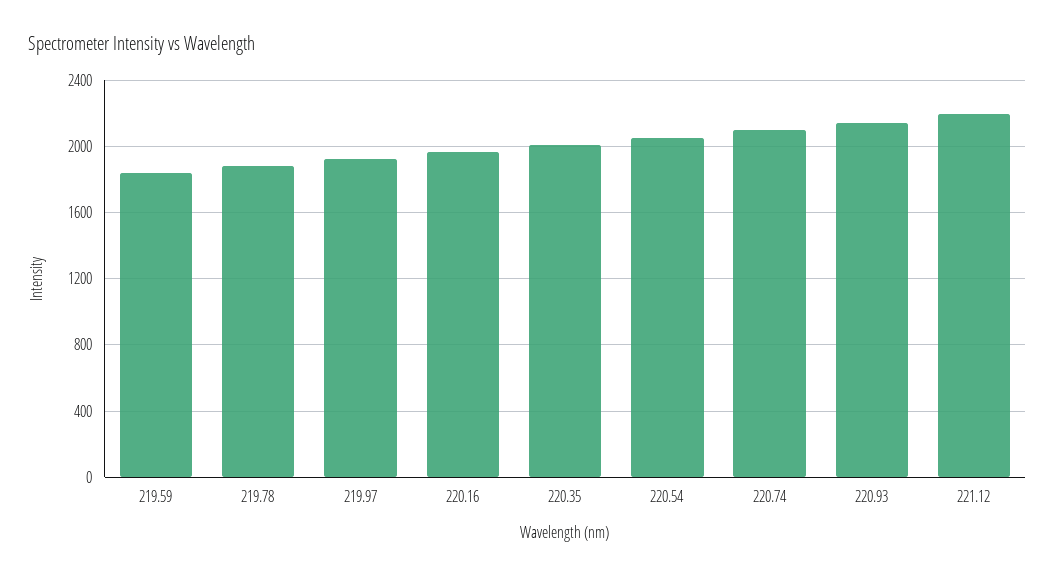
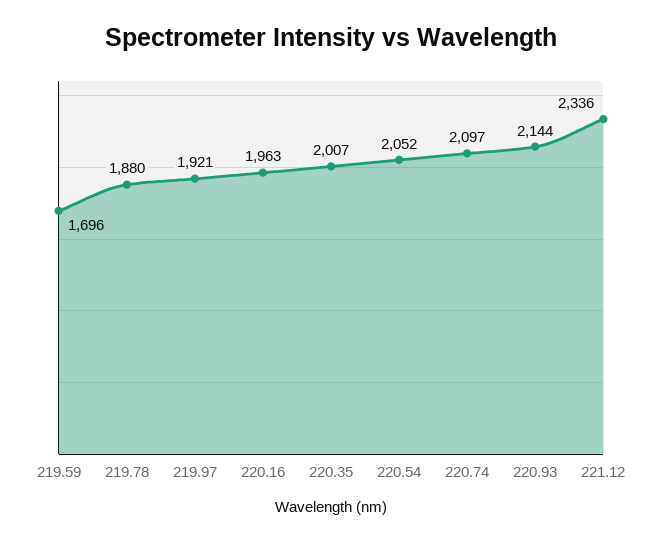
219.59: 1850 -> 1696
221.12: 2200 -> 2336

